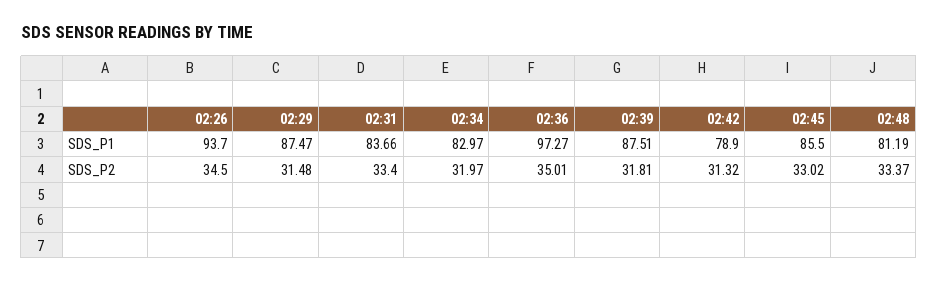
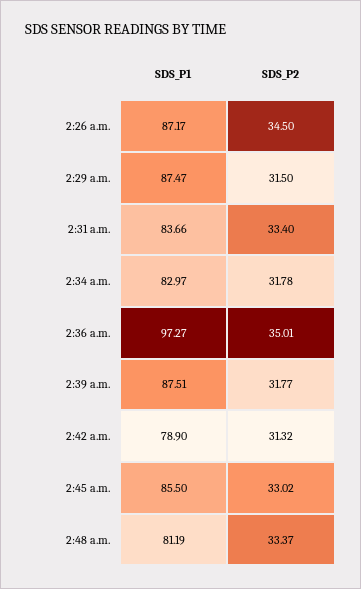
02:26, SDS_P1: 93.7 -> 87.17
02:29, SDS_P2: 31.48 -> 31.5
02:34, SDS_P2: 31.97 -> 31.78
02:39, SDS_P2: 31.81 -> 31.77

